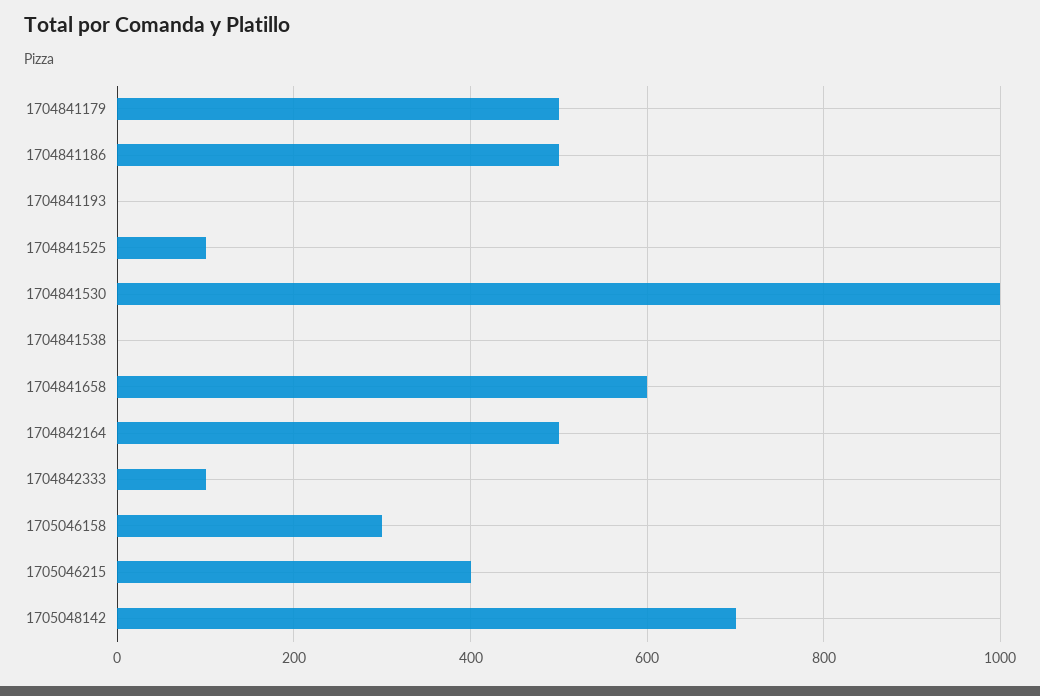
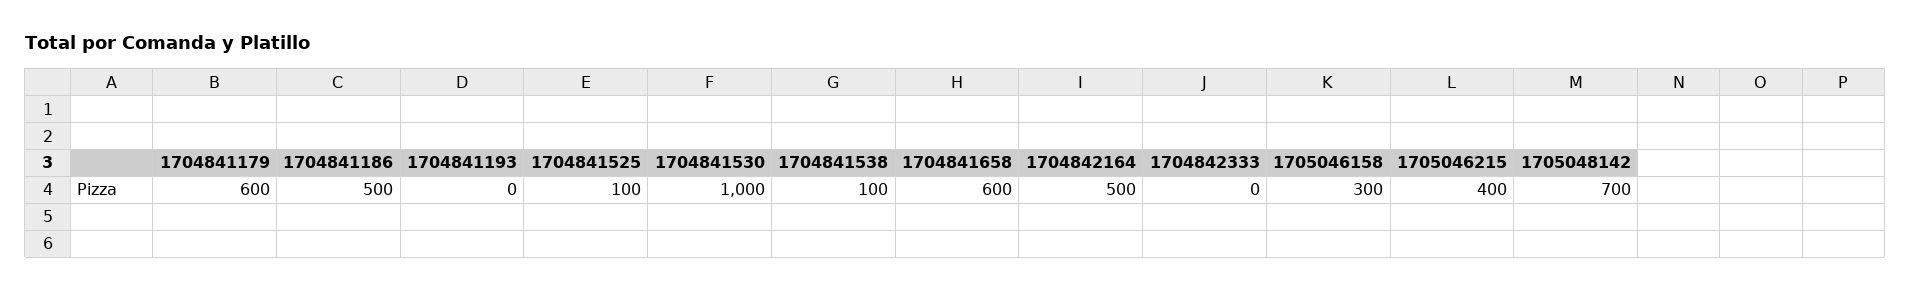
1704841179: 500 -> 600
1704841538: 0 -> 100
1704842333: 100 -> 0

